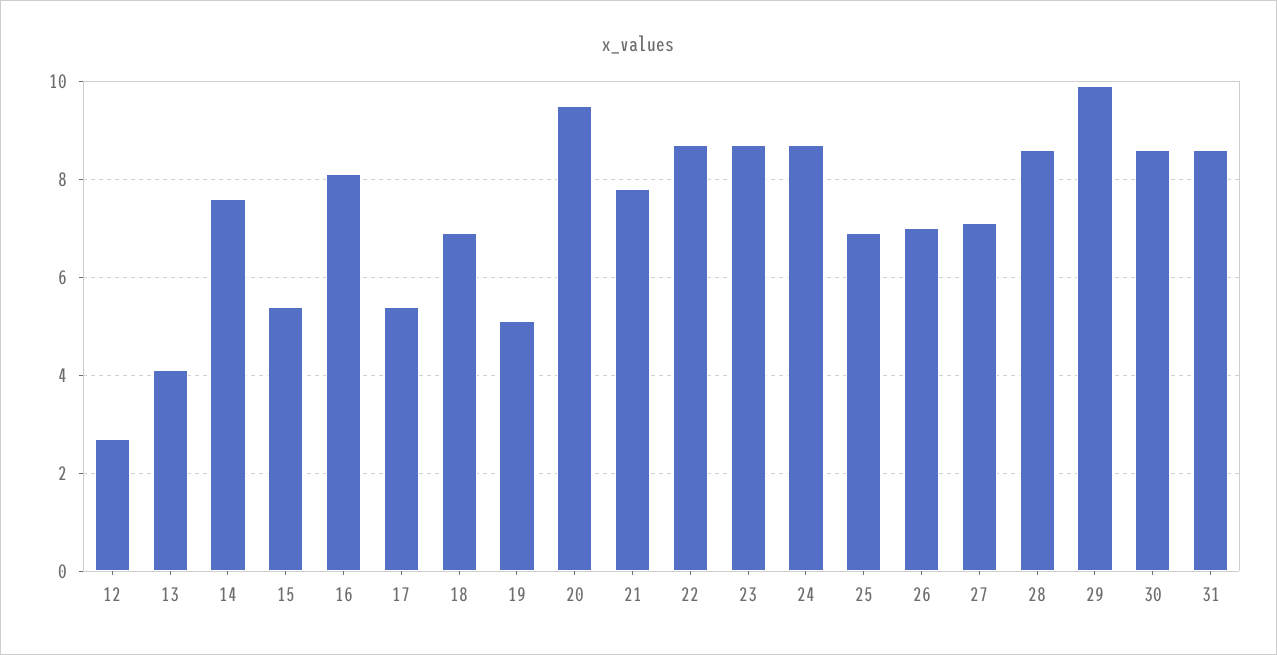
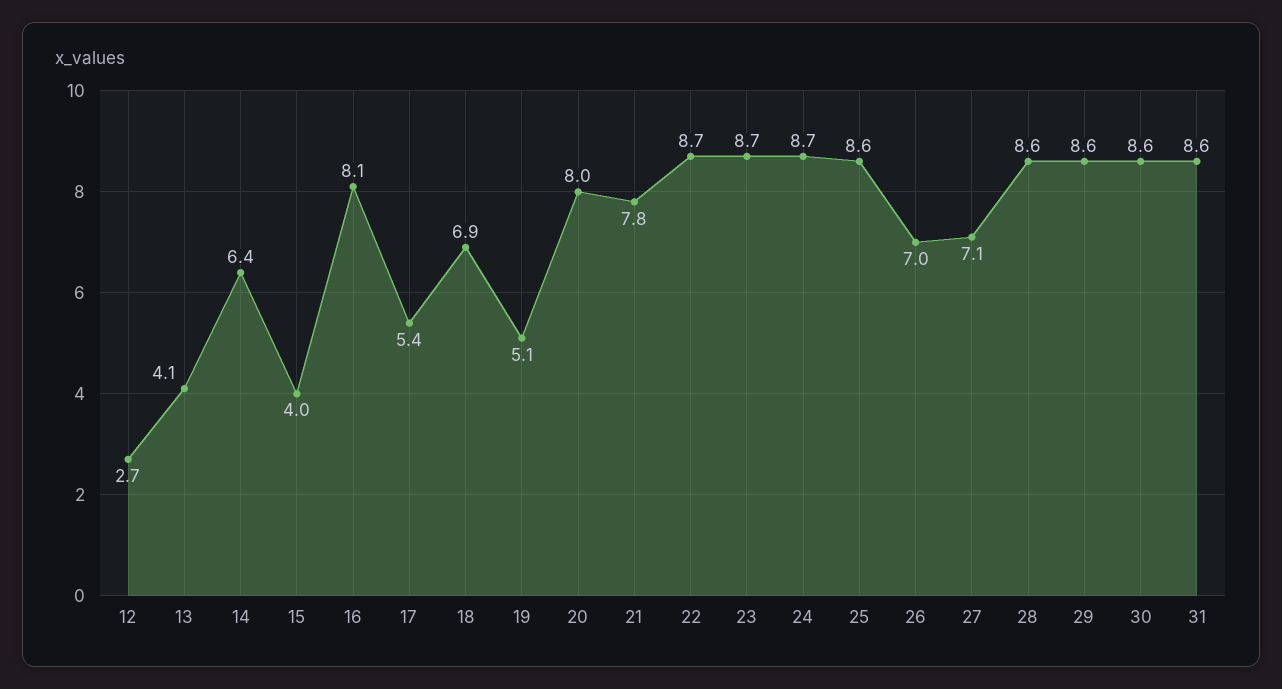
14: 7.5 -> 6.4
15: 5.5 -> 4
20: 9.5 -> 8
25: 7 -> 8.6
29: 10 -> 8.6

